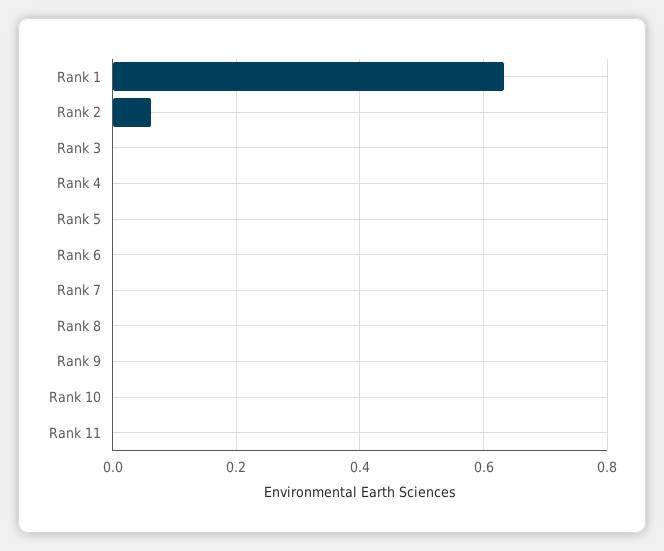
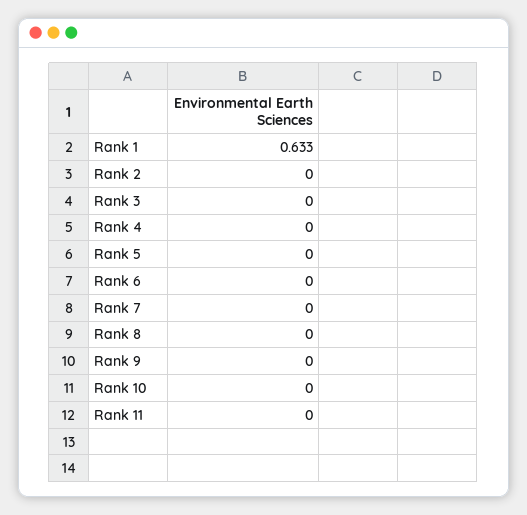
Rank 2: 0.06 -> 0

